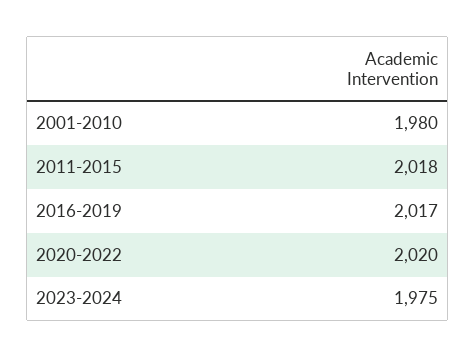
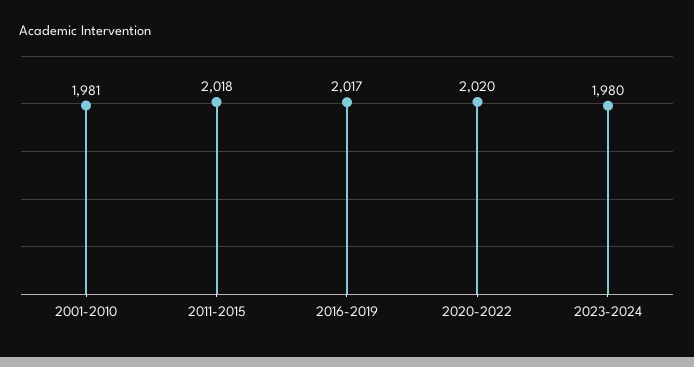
2001-2010: 1980 -> 1981
2023-2024: 1975 -> 1980

